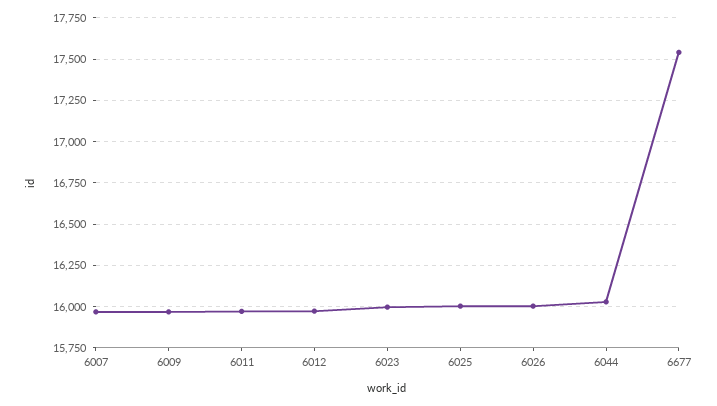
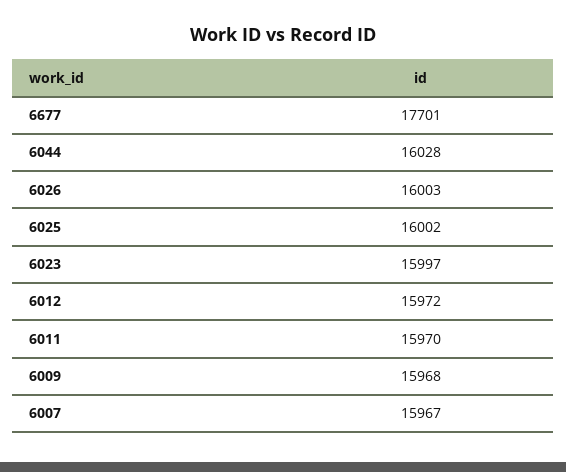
6677: 17550 -> 17701

